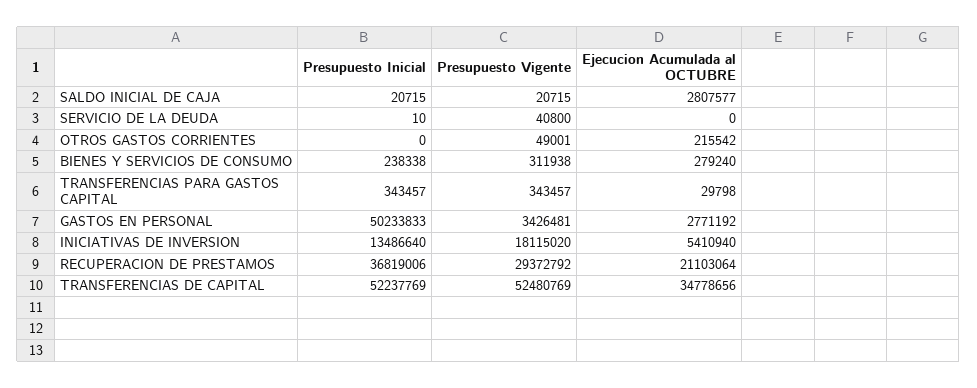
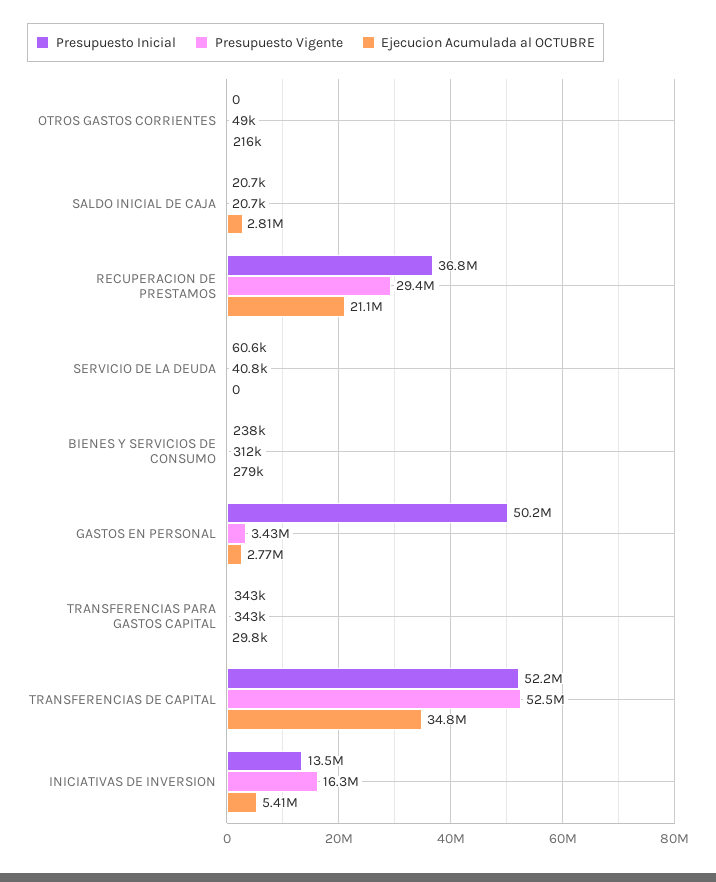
Presupuesto Inicial, SERVICIO DE LA DEUDA: 10 -> 60600
Presupuesto Vigente, INICIATIVAS DE INVERSION: 18115020 -> 16300000

